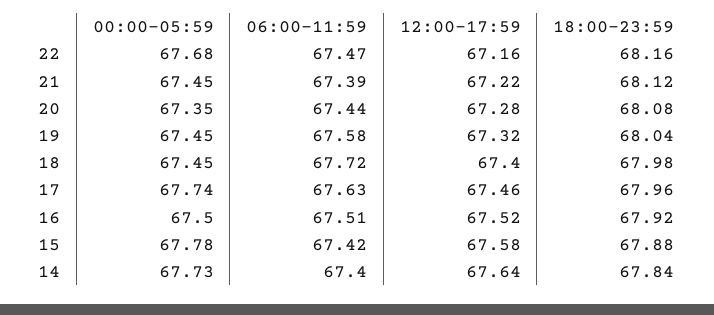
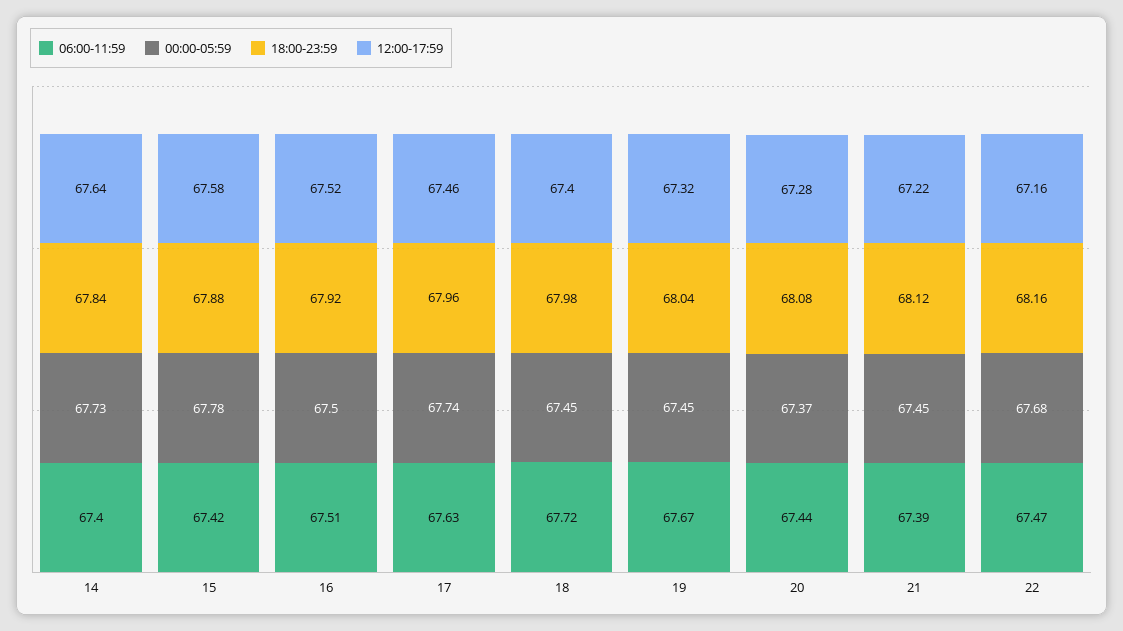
00:00-05:59, 20: 67.35 -> 67.37
06:00-11:59, 19: 67.58 -> 67.67

